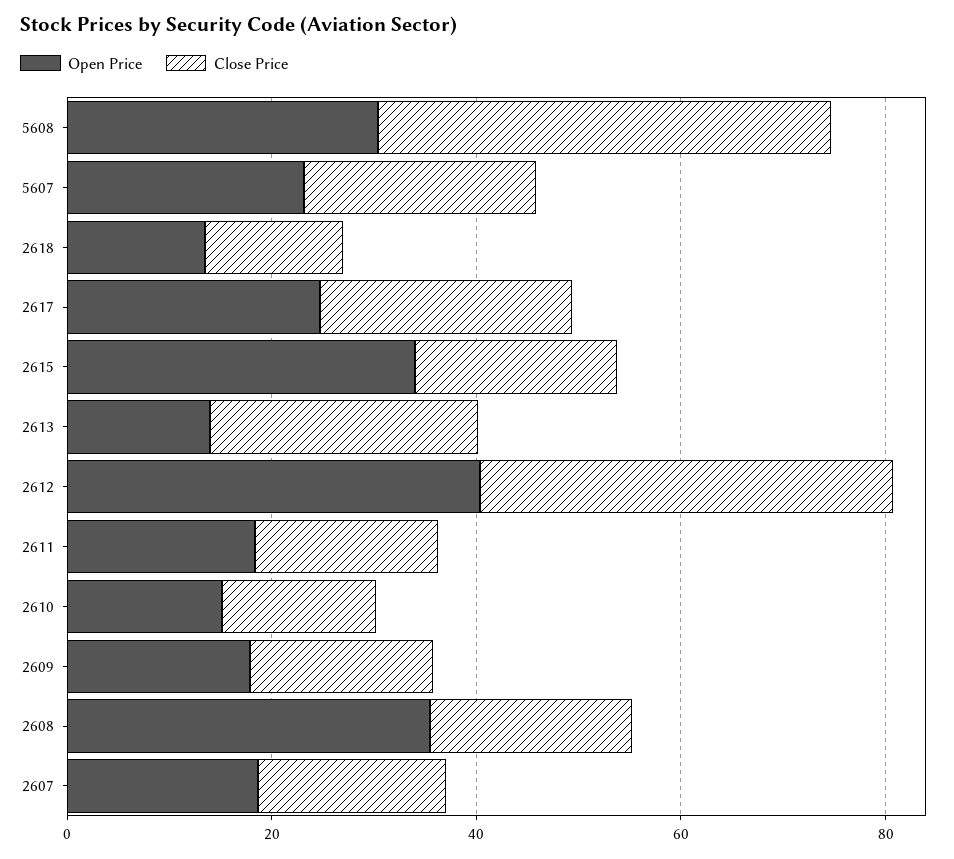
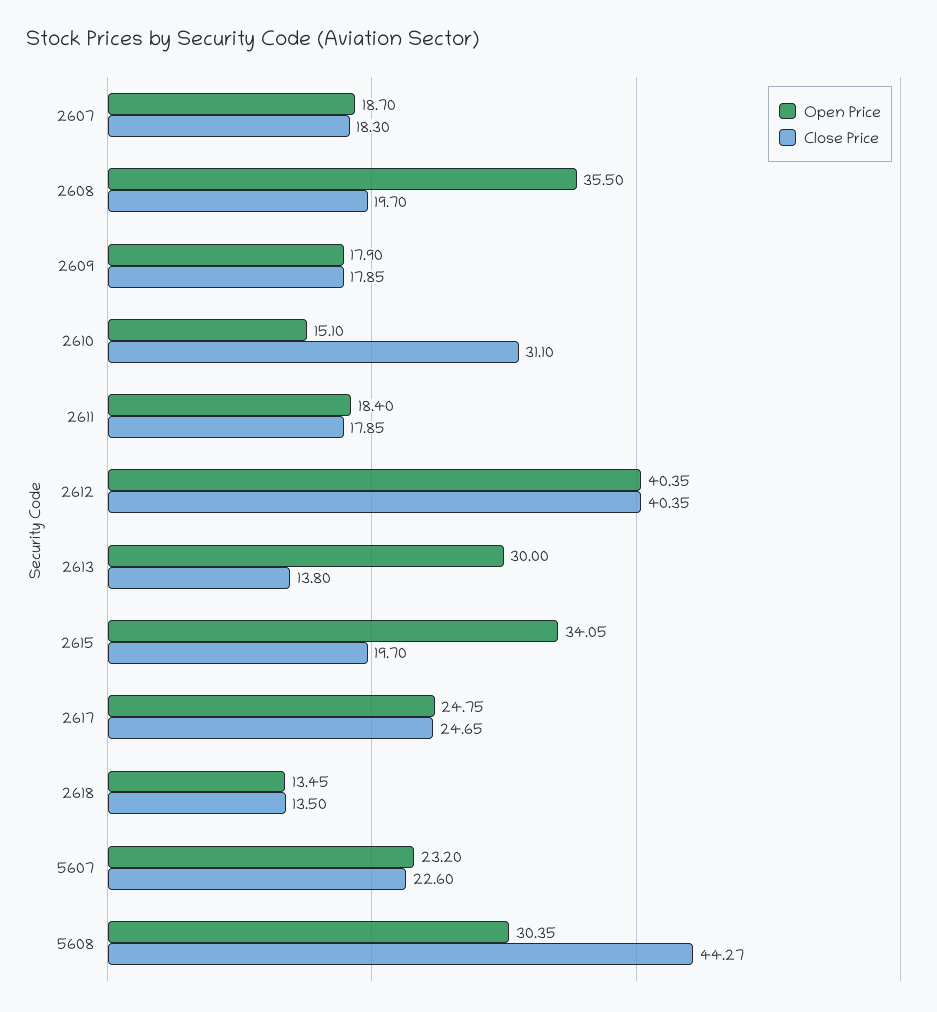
Open Price, 2613: 15 -> 30
Close Price, 2613: 25 -> 13.8
Close Price, 2610: 15 -> 31.1

